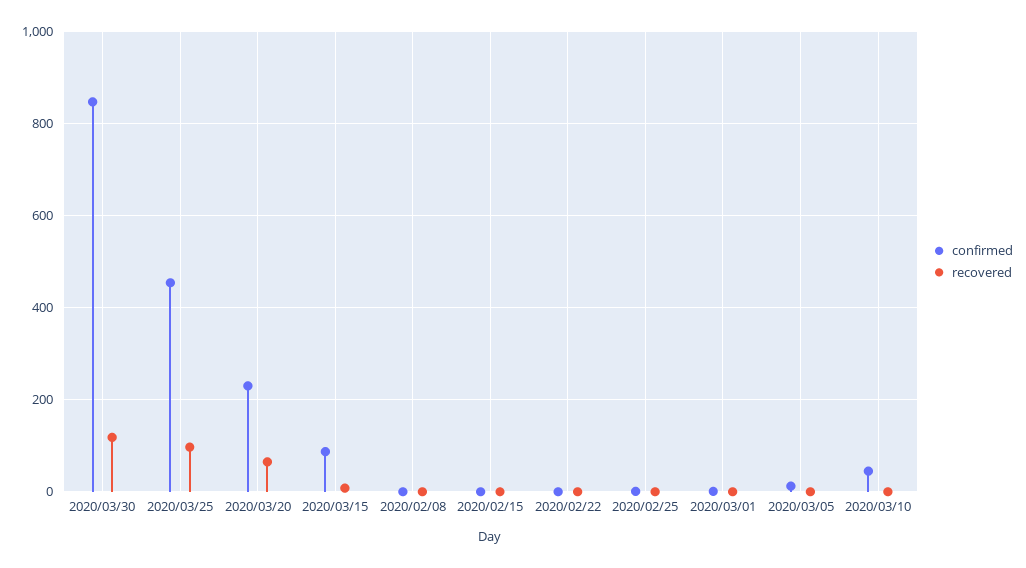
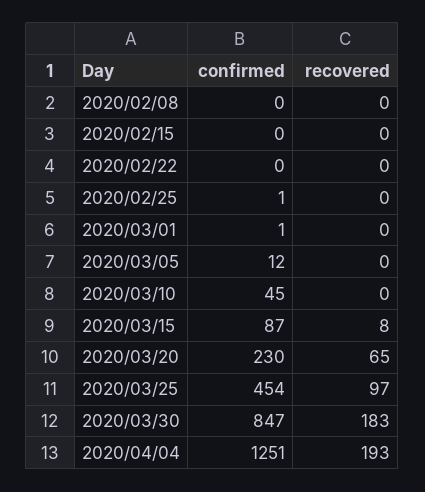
recovered, 2020/03/30: 120 -> 183
confirmed, 2020/04/04: none -> 1251
recovered, 2020/04/04: none -> 193

